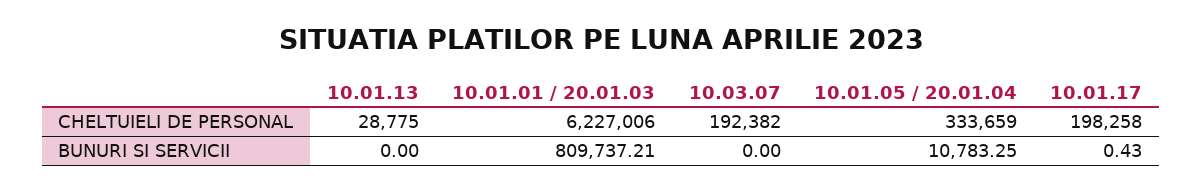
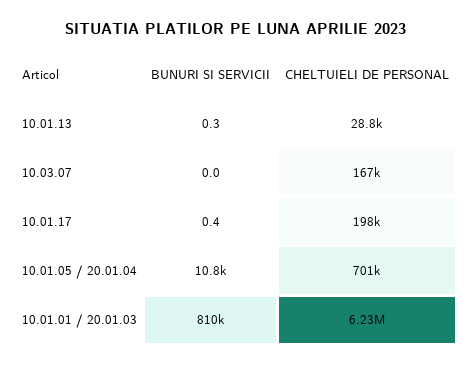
10.03.07, CHELTUIELI DE PERSONAL: 192382 -> 167000
10.01.05 / 20.01.04, CHELTUIELI DE PERSONAL: 333659 -> 701000
10.01.13, BUNURI SI SERVICII: 0 -> 0.3

